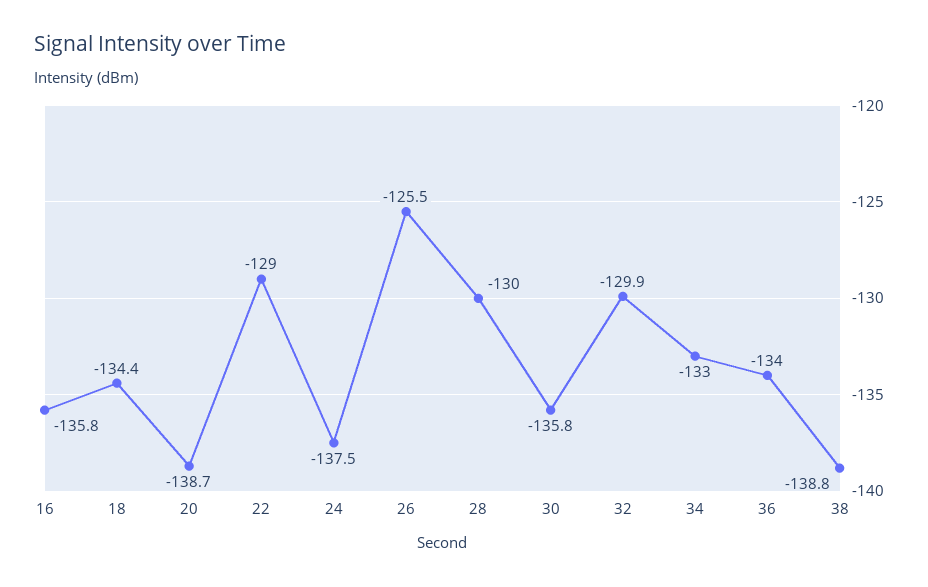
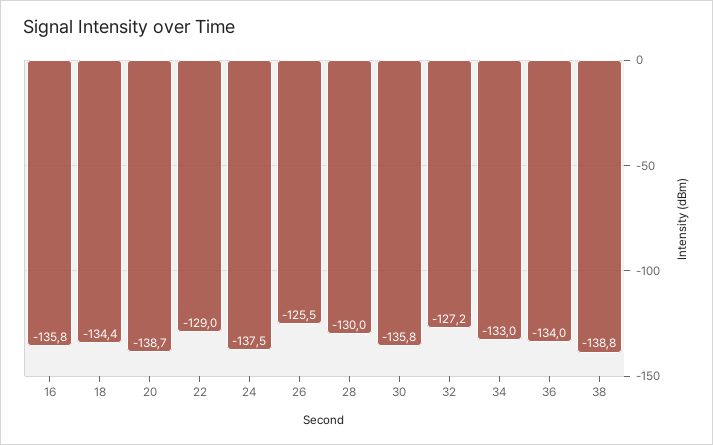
32: -129.9 -> -127.2

